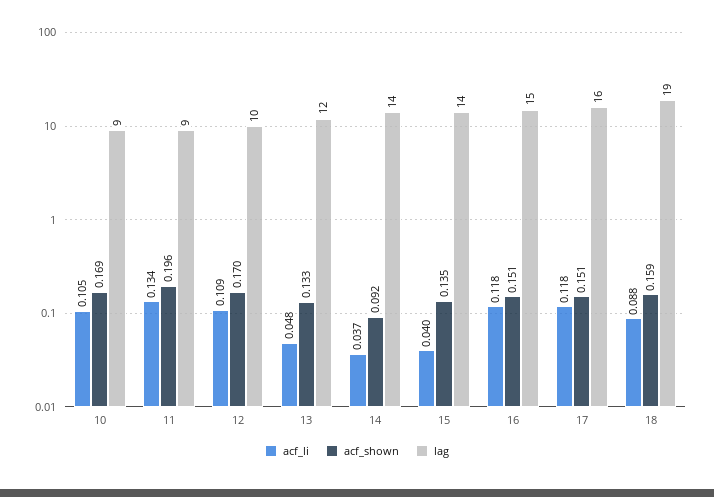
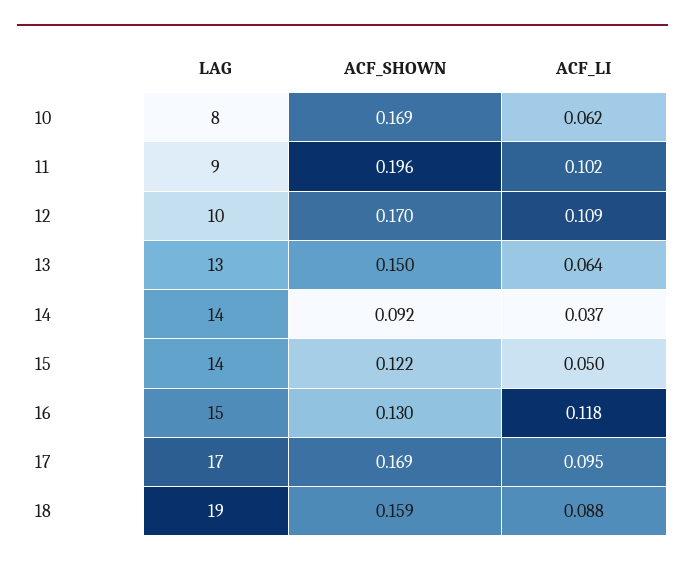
acf_li, 10: 0.105 -> 0.062
lag, 10: 9 -> 8
acf_li, 11: 0.134 -> 0.102
acf_li, 13: 0.048 -> 0.064
acf_shown, 13: 0.133 -> 0.15
lag, 13: 12 -> 13
acf_li, 15: 0.04 -> 0.05
acf_shown, 15: 0.135 -> 0.122
acf_shown, 16: 0.151 -> 0.13
acf_li, 17: 0.118 -> 0.095
acf_shown, 17: 0.151 -> 0.169
lag, 17: 16 -> 17

